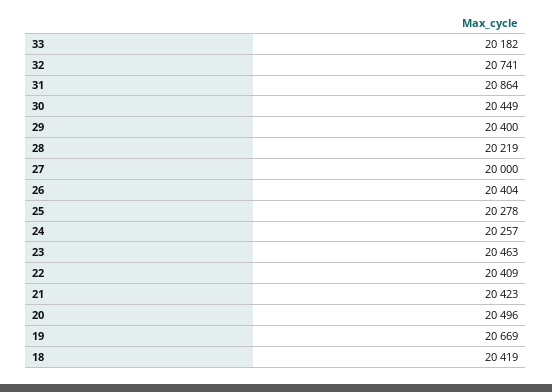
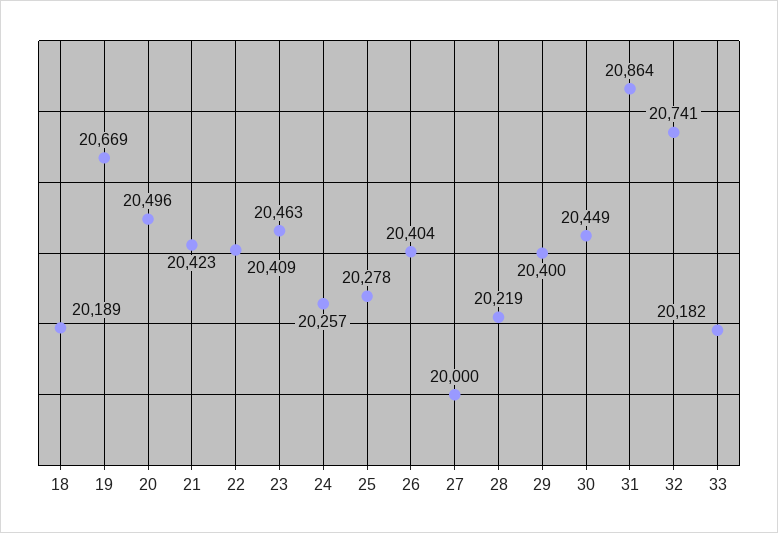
18: 20419 -> 20189

